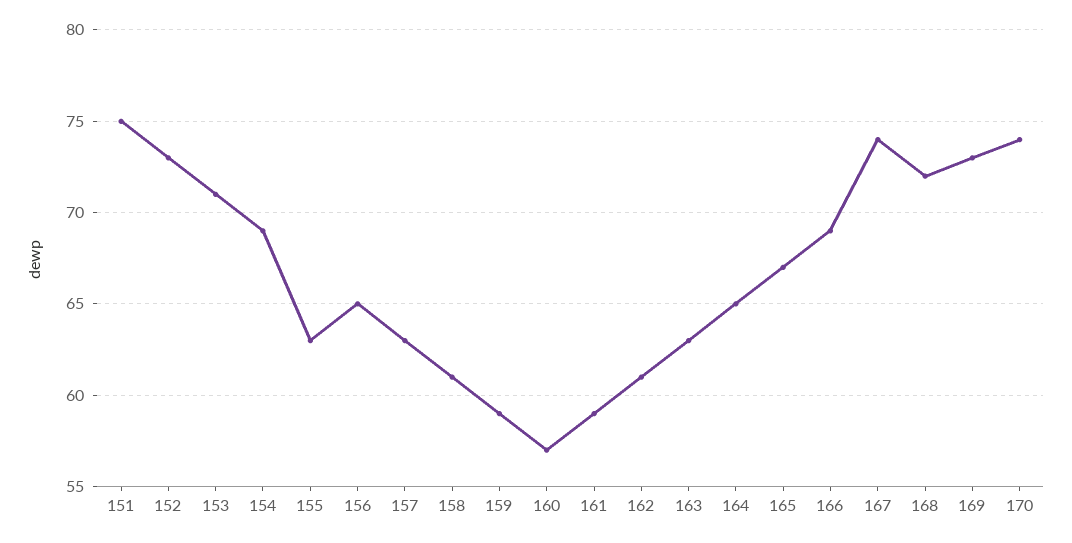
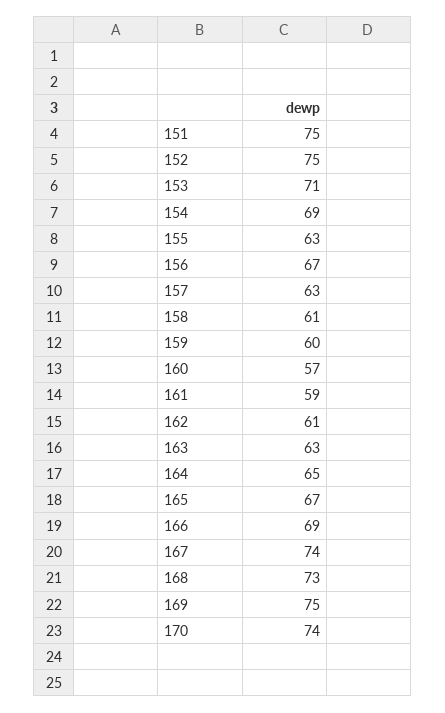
152: 73 -> 75
156: 65 -> 67
159: 59 -> 60
168: 72 -> 73
169: 73 -> 75

